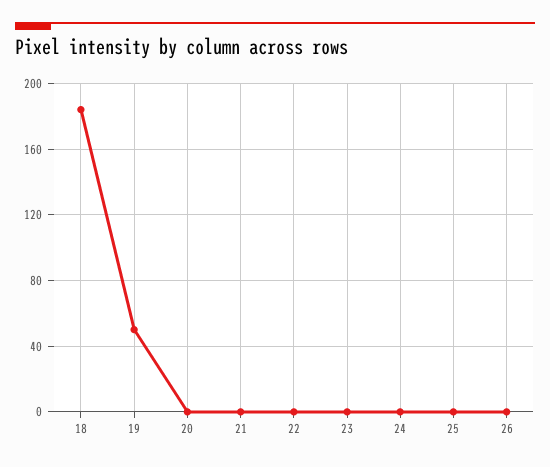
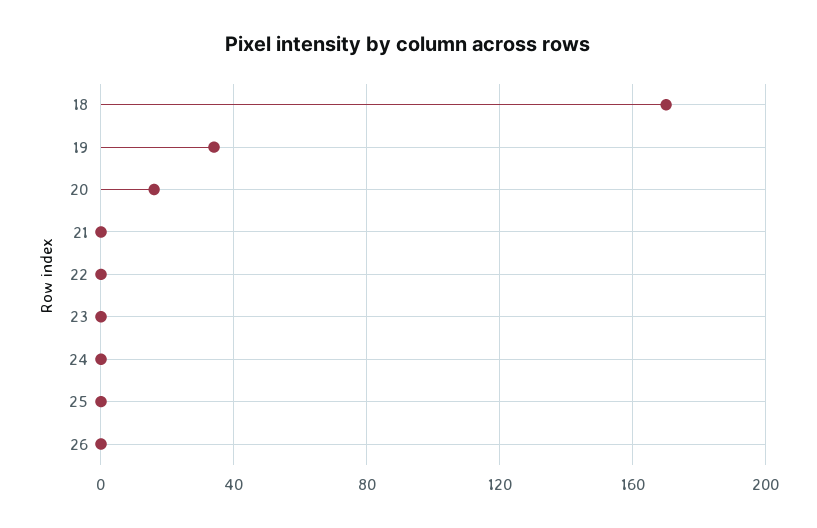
18: 185 -> 170
19: 50 -> 35
20: 0 -> 15

